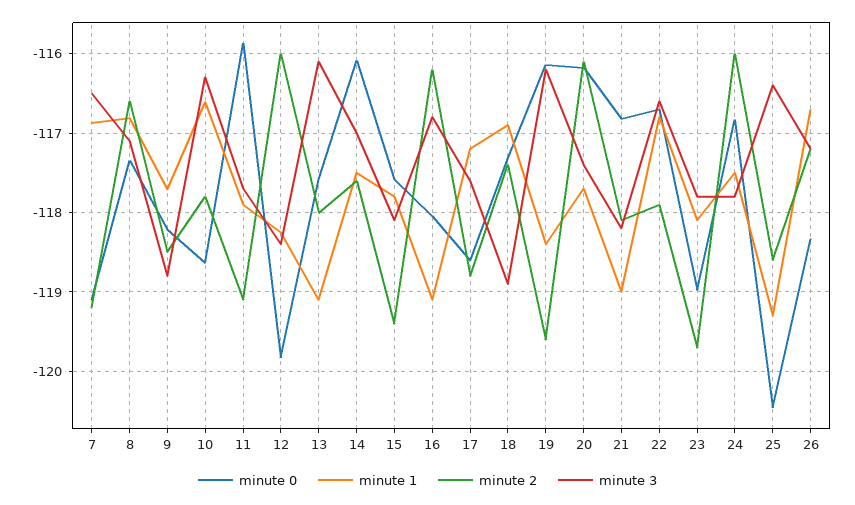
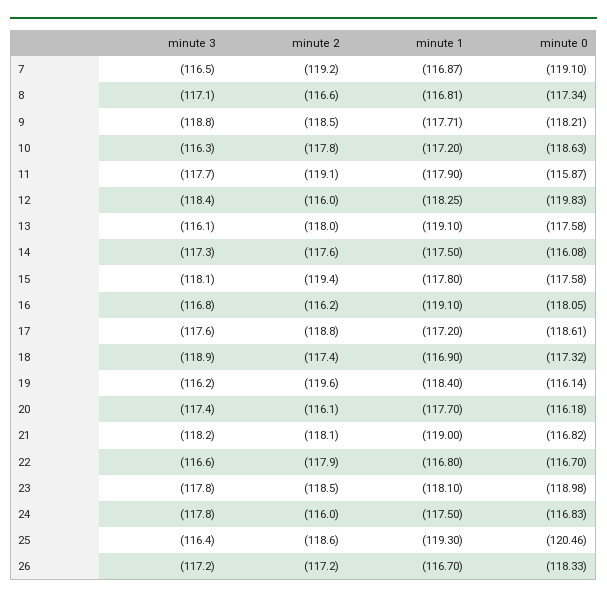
minute 1, 10: -116.6 -> -117.2
minute 3, 14: -117 -> -117.3
minute 2, 23: -119.7 -> -118.5

